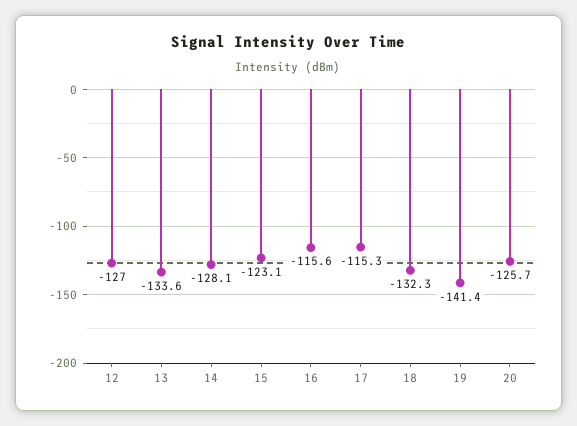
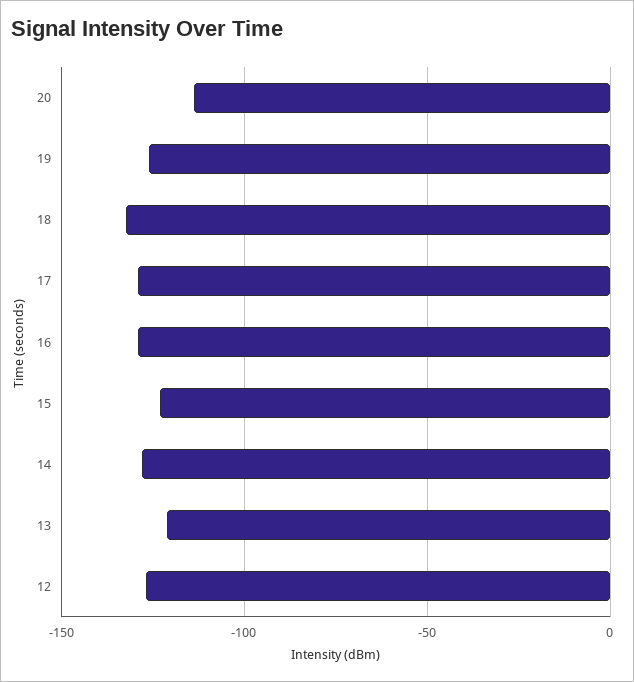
13: -133.6 -> -120
16: -115.6 -> -130
17: -115.3 -> -130
19: -141.4 -> -125
20: -125.7 -> -115

